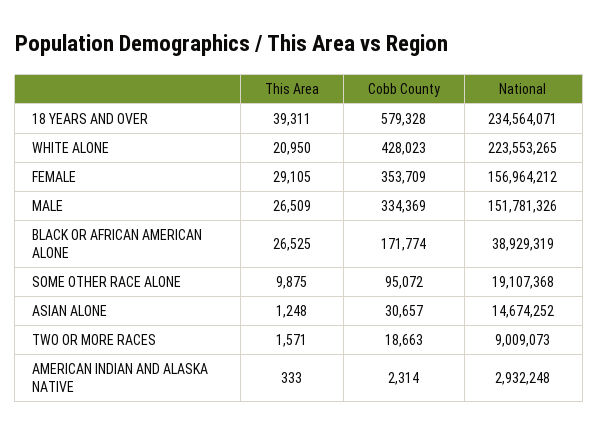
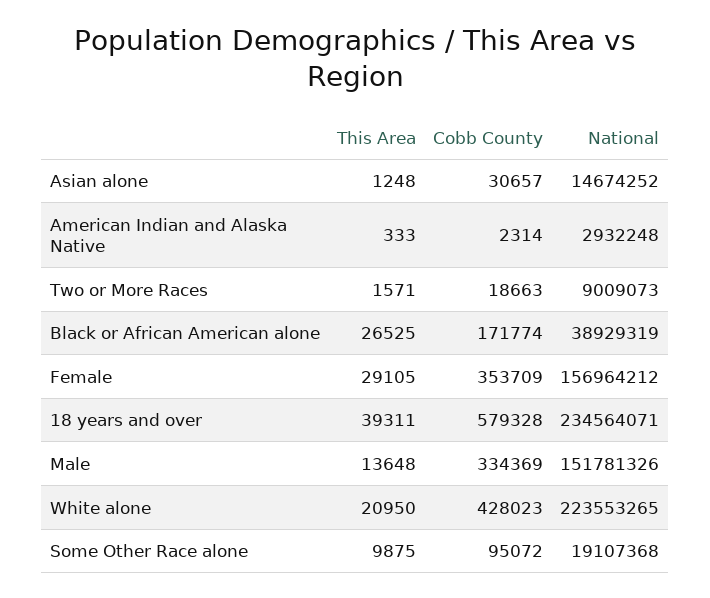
This Area, MALE: 26509 -> 13648

